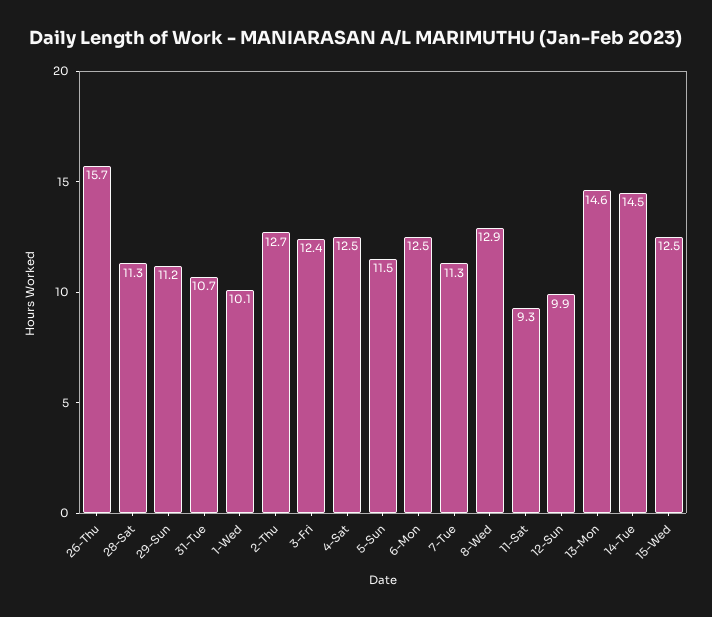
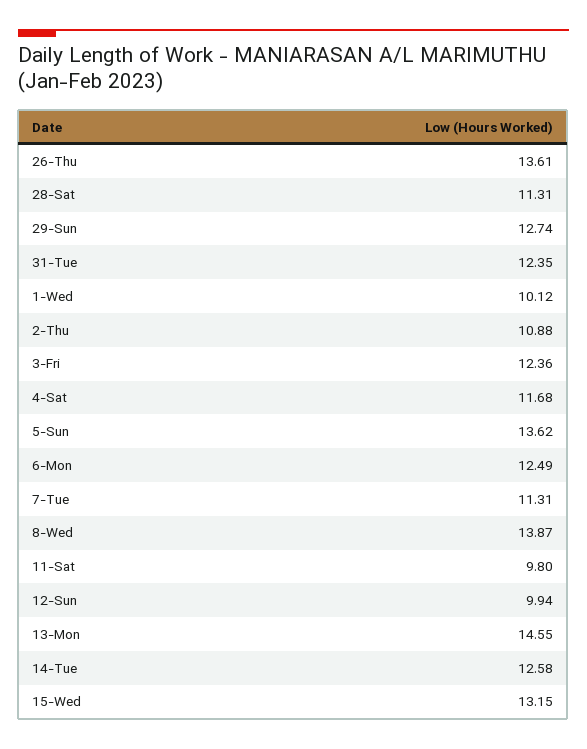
26-Thu: 15.7 -> 13.61
29-Sun: 11.2 -> 12.74
31-Tue: 10.7 -> 12.35
2-Thu: 12.7 -> 10.88
4-Sat: 12.5 -> 11.68
5-Sun: 11.5 -> 13.62
8-Wed: 12.9 -> 13.87
11-Sat: 9.3 -> 9.8
14-Tue: 14.5 -> 12.58
15-Wed: 12.5 -> 13.15

